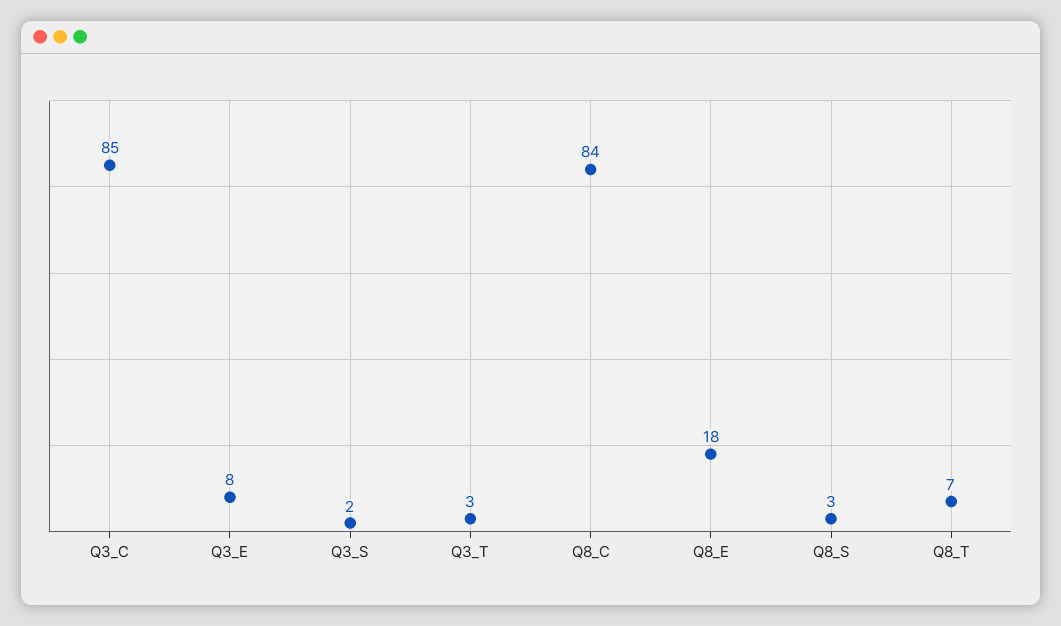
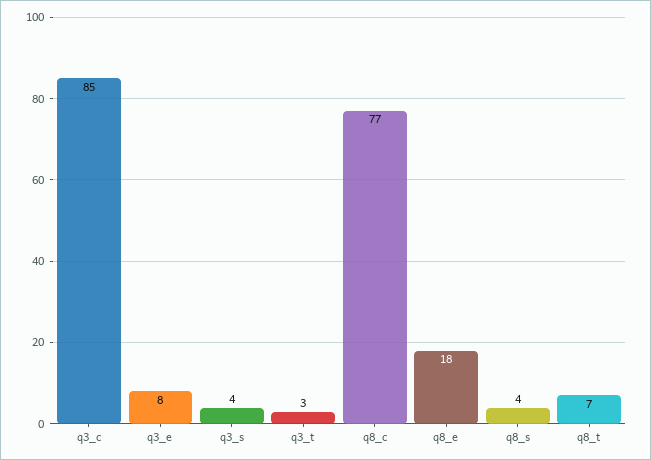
Q3_S: 2 -> 4
Q8_C: 84 -> 77
Q8_S: 3 -> 4

